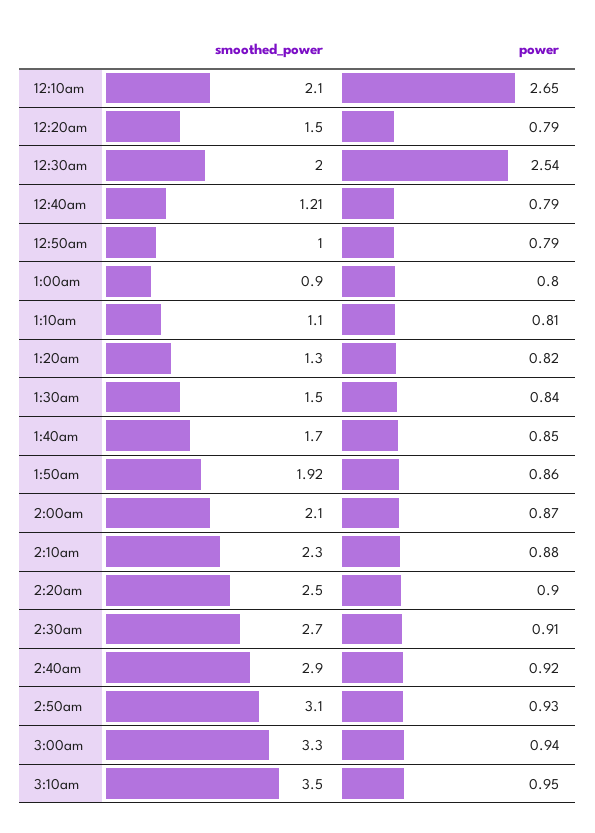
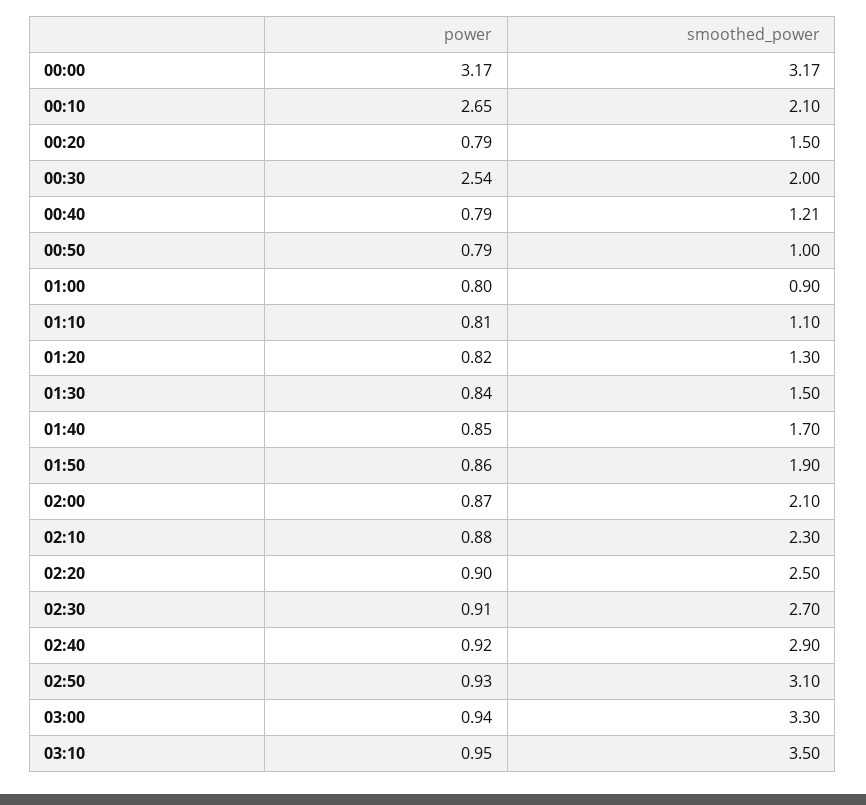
smoothed_power, 1:50am: 1.92 -> 1.9
power, 00:00: none -> 3.17
smoothed_power, 00:00: none -> 3.17

